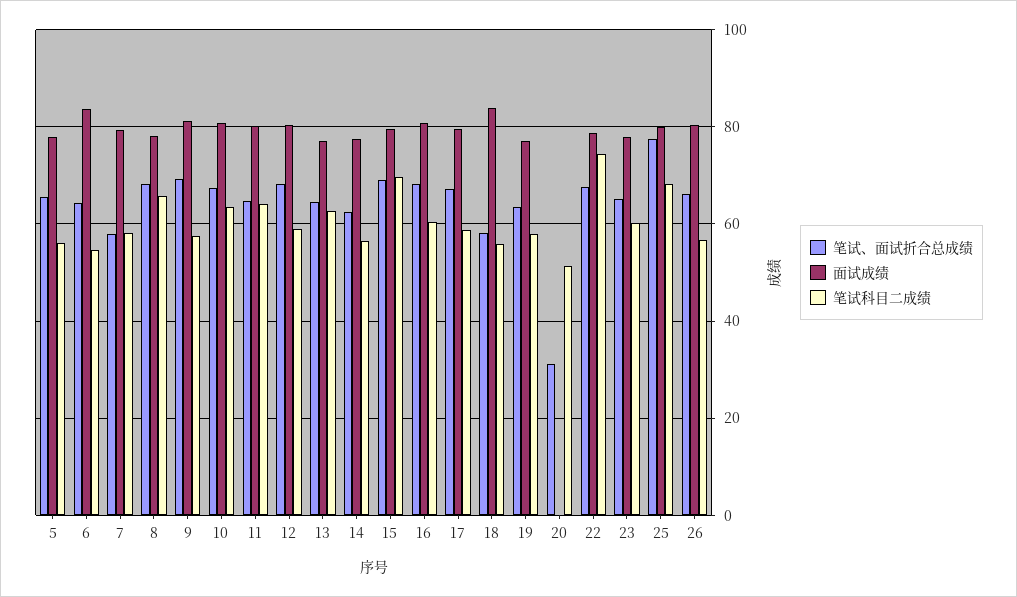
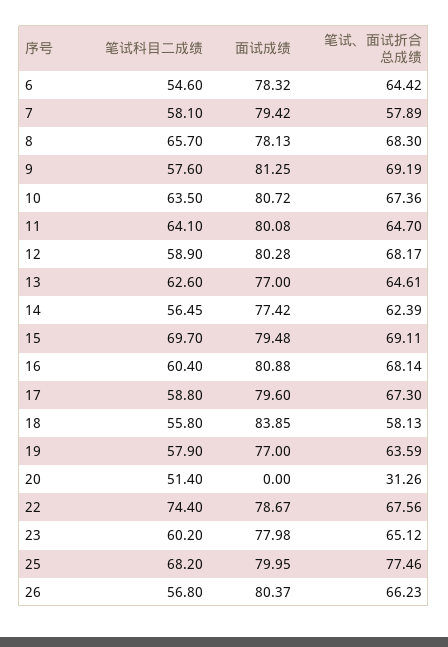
笔试、面试折合总成绩, 5: 66 -> none
面试成绩, 5: 78 -> none
笔试科目二成绩, 5: 56 -> none
面试成绩, 6: 84 -> 78.32

